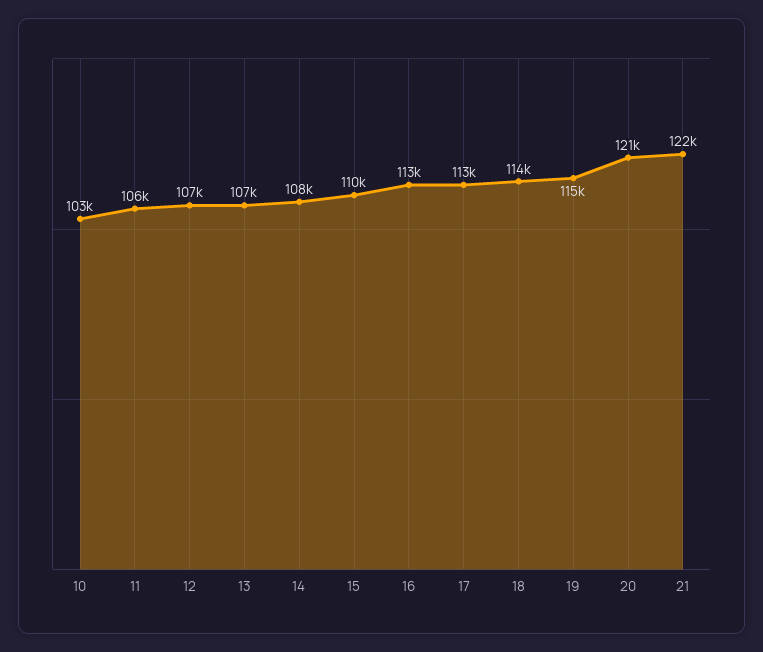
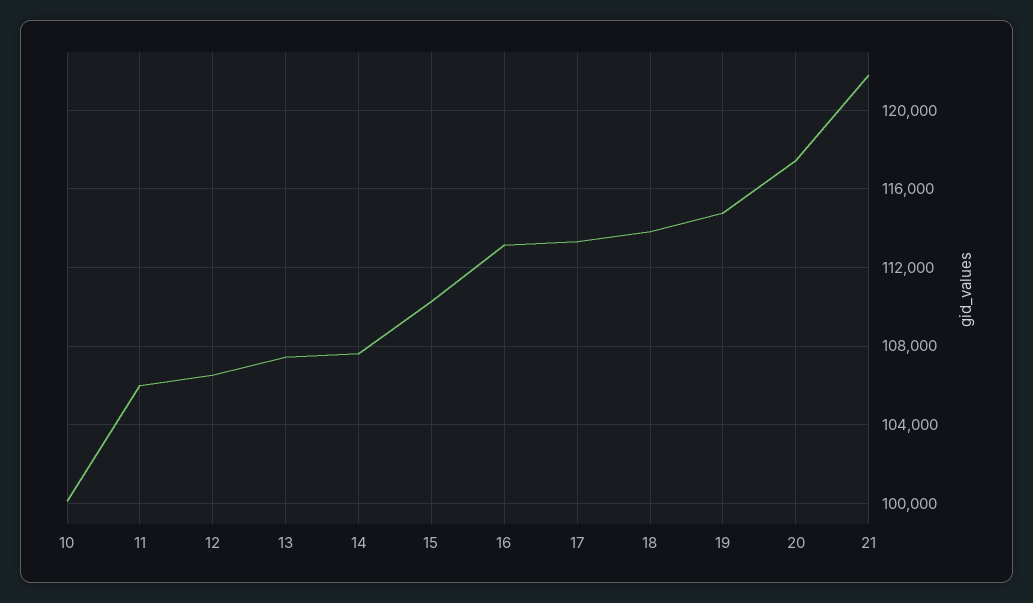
10: 103000 -> 100000
20: 121000 -> 117500

